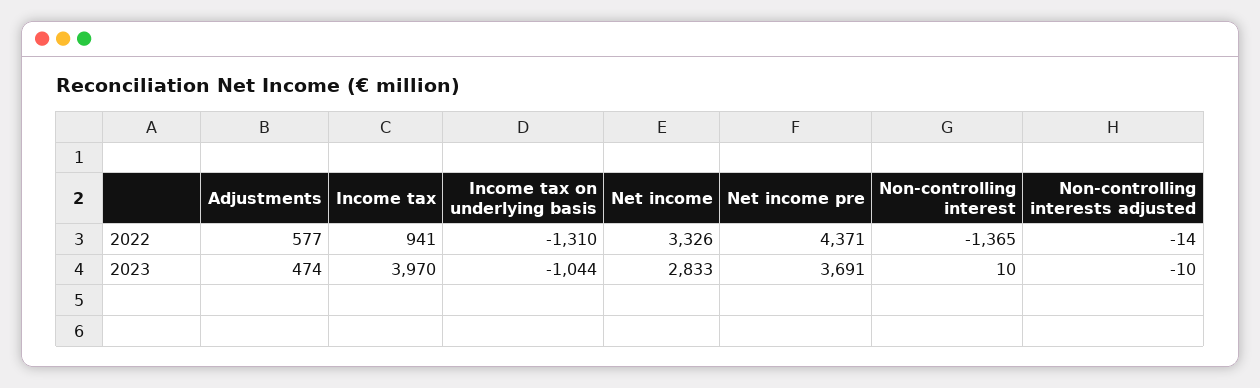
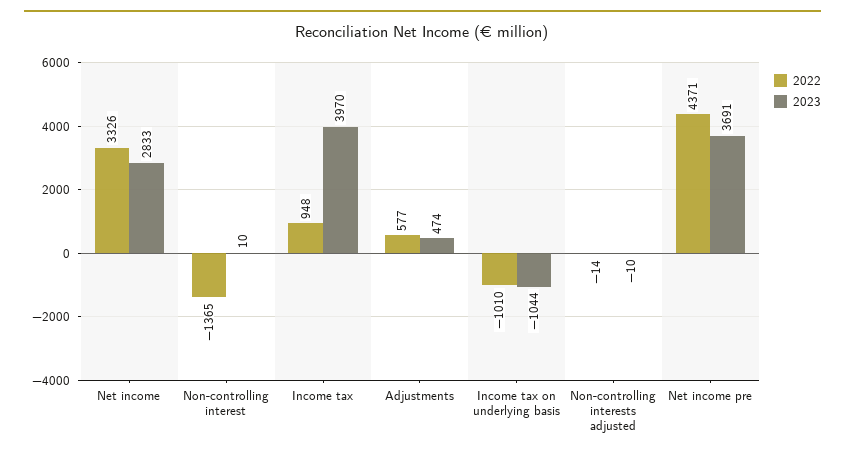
2022, Income tax: 941 -> 948
2022, Income tax on underlying basis: -1310 -> -1010

